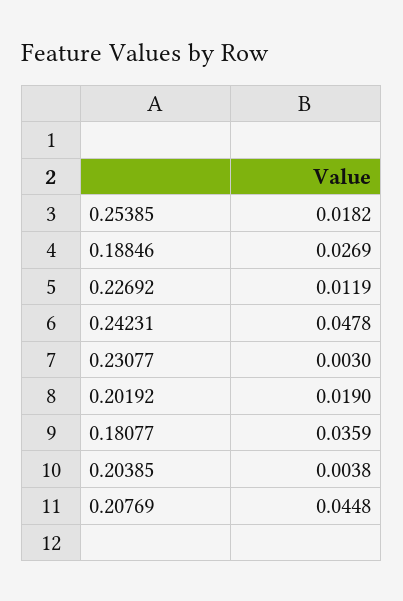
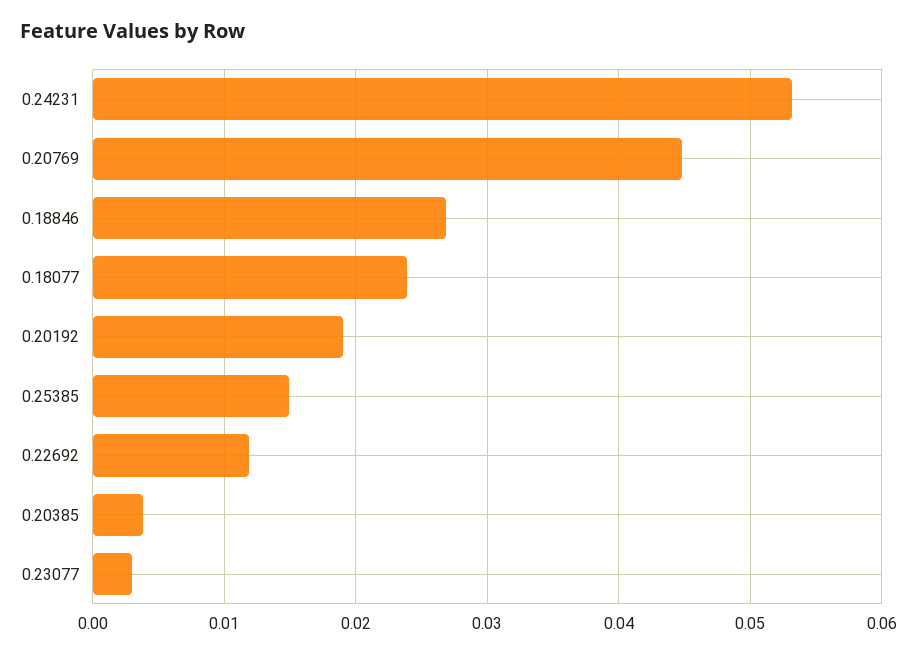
0.25385: 0.0182 -> 0.015
0.24231: 0.0478 -> 0.053
0.18077: 0.0359 -> 0.024

